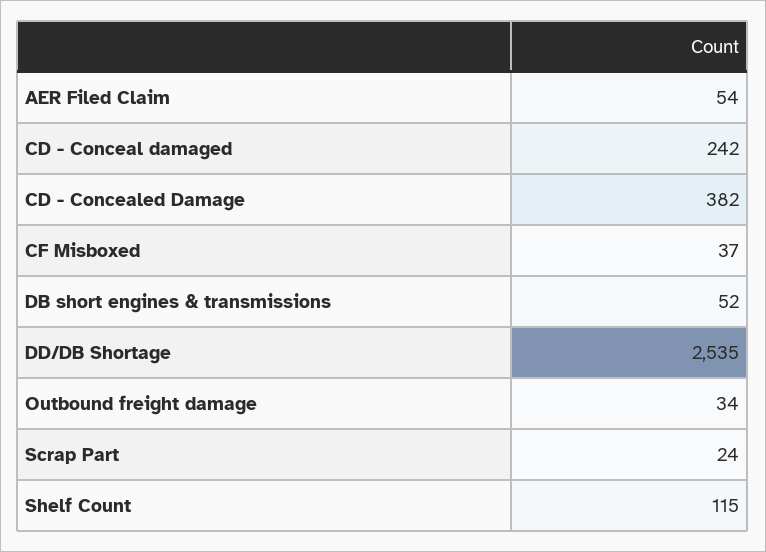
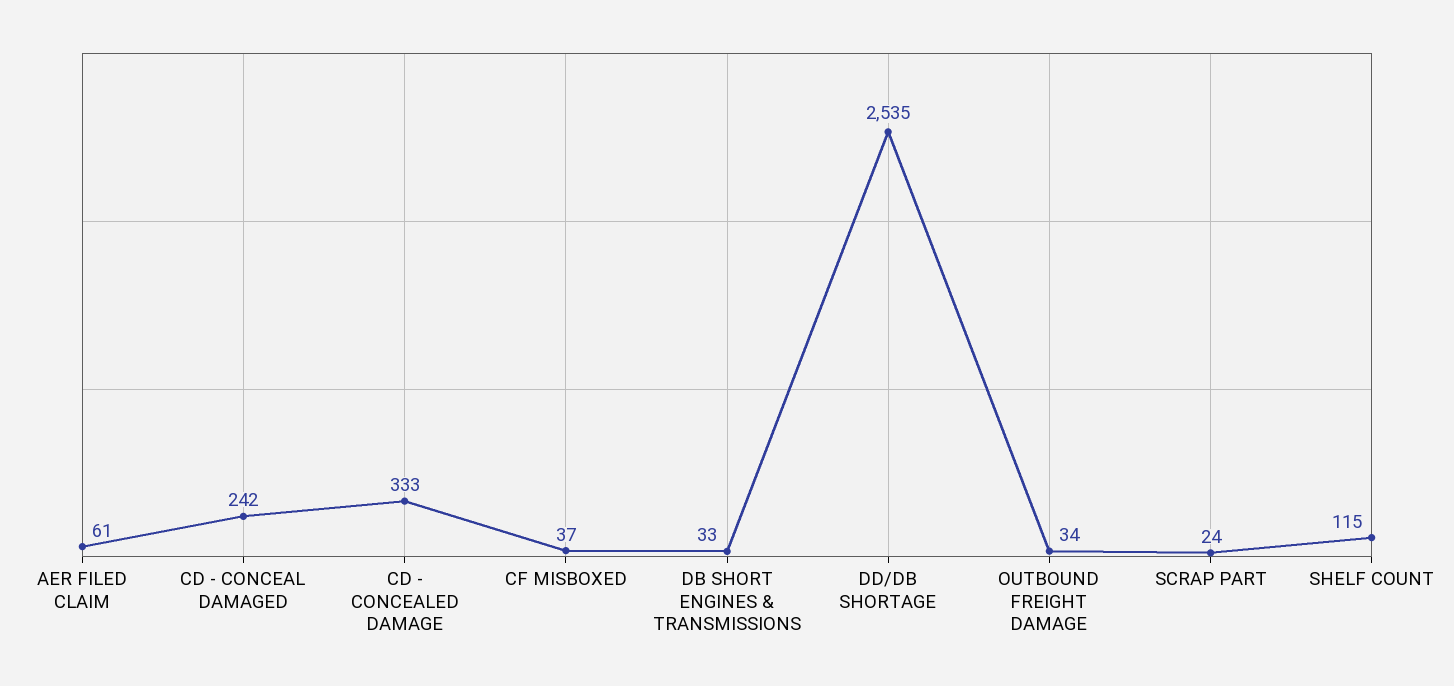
AER Filed Claim: 54 -> 61
CD - Concealed Damage: 382 -> 333
DB short engines & transmissions: 52 -> 33

